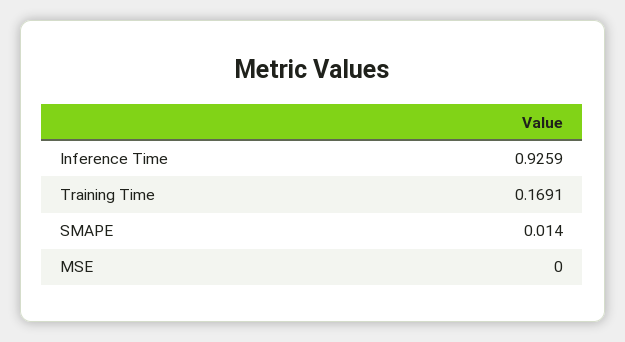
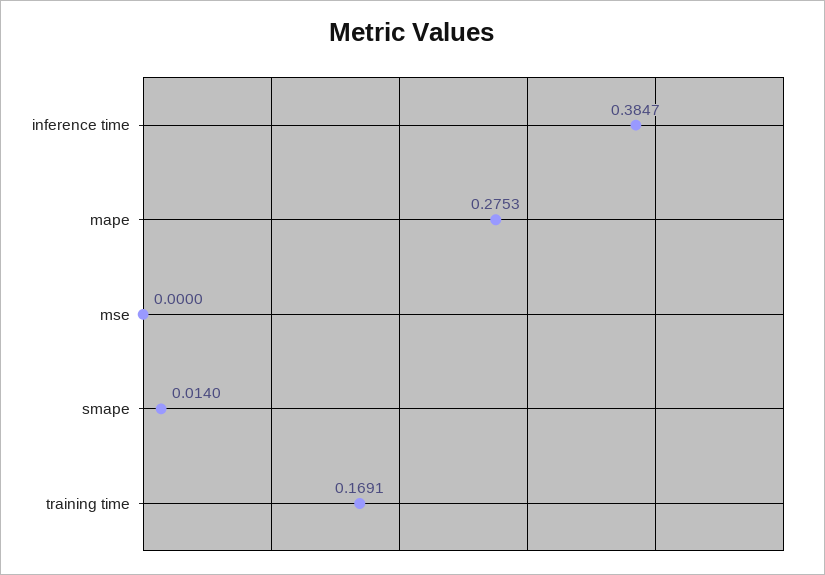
Inference Time: 0.9259 -> 0.3847
mape: none -> 0.2753

